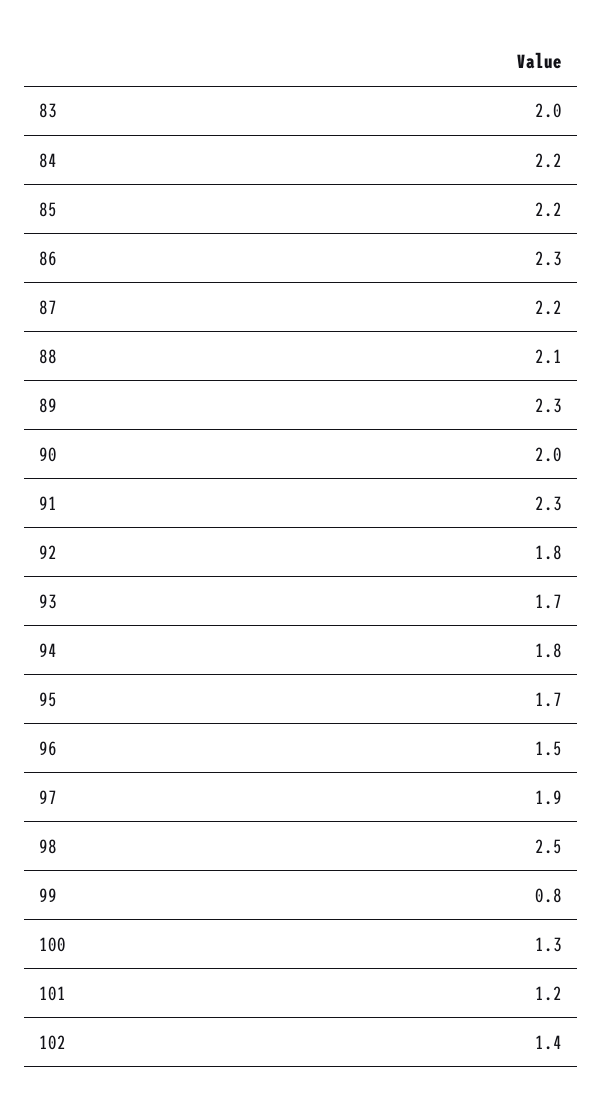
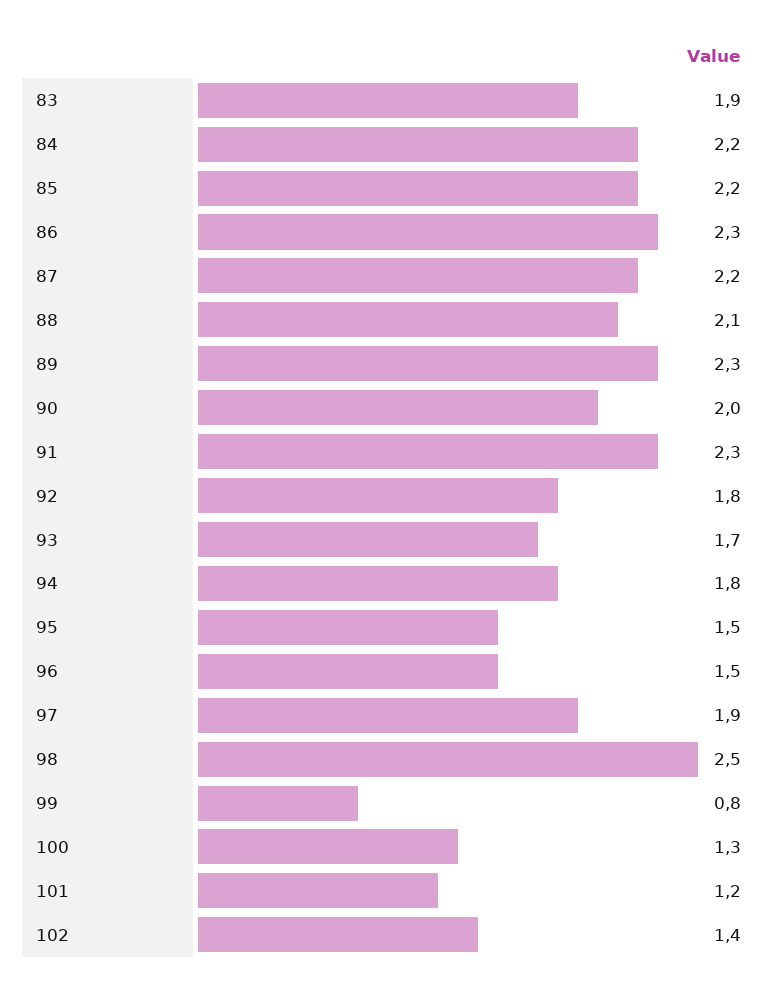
83: 2 -> 1.9
95: 1.7 -> 1.5

